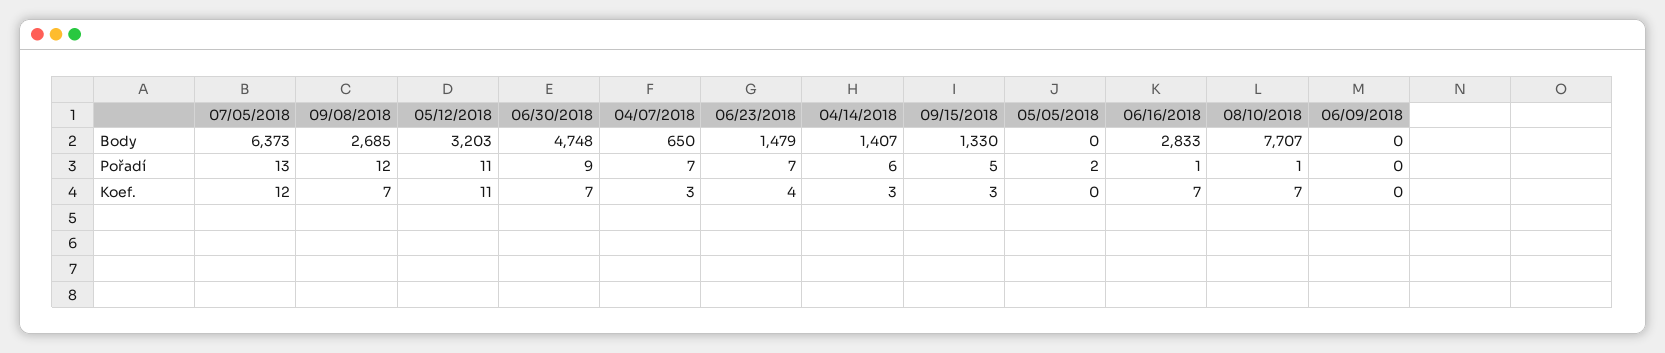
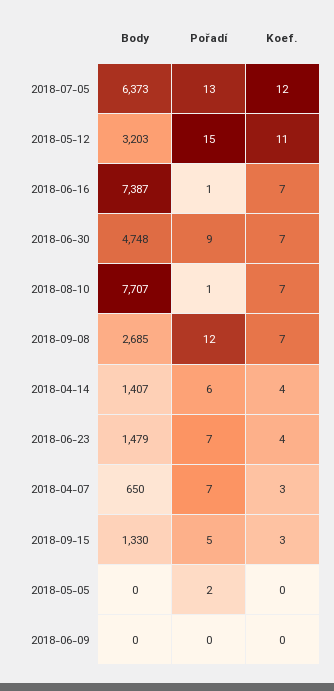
06/16/2018, Body: 2833 -> 7387
05/12/2018, Pořadí: 11 -> 15
04/14/2018, Koef.: 3 -> 4

